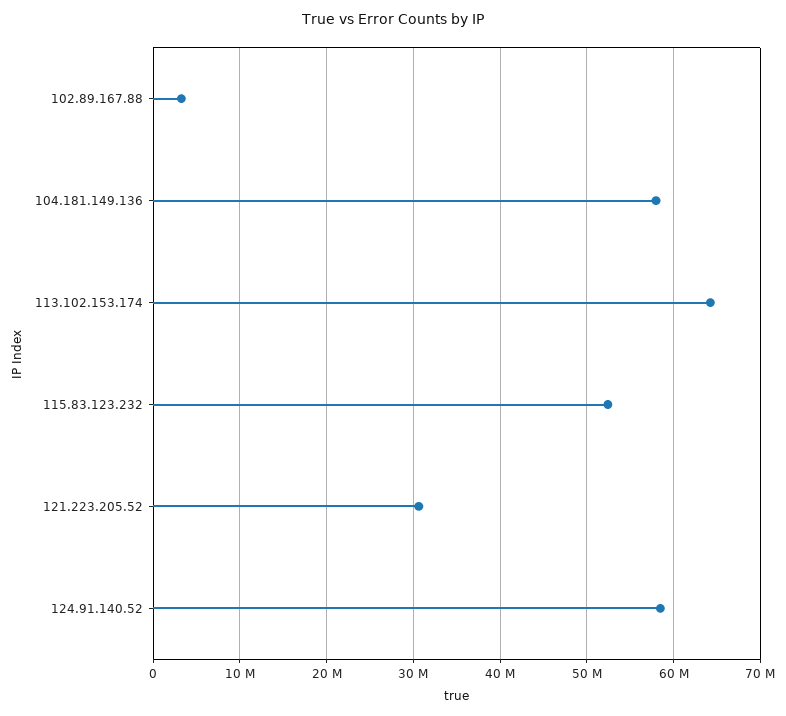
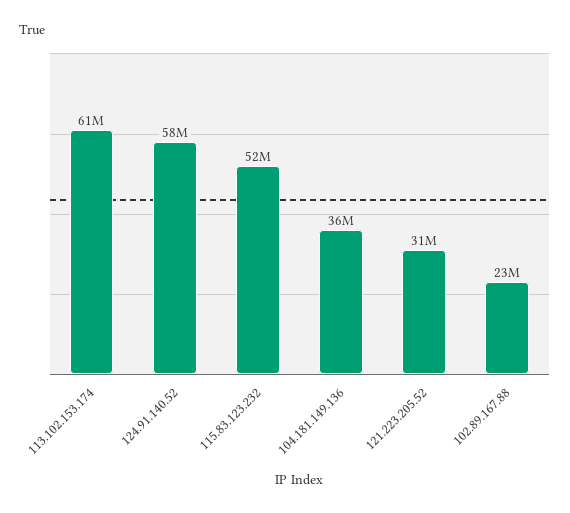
102.89.167.88: 3000000 -> 23000000
104.181.149.136: 58000000 -> 36000000
113.102.153.174: 64000000 -> 61000000

